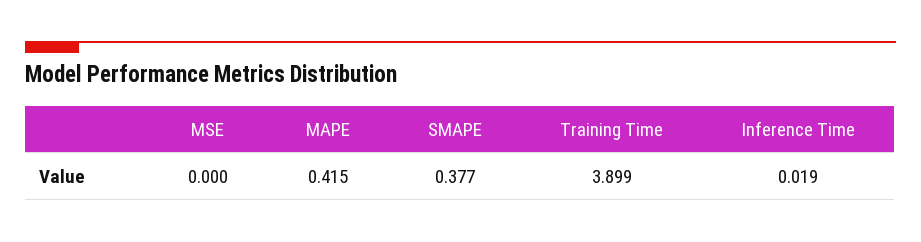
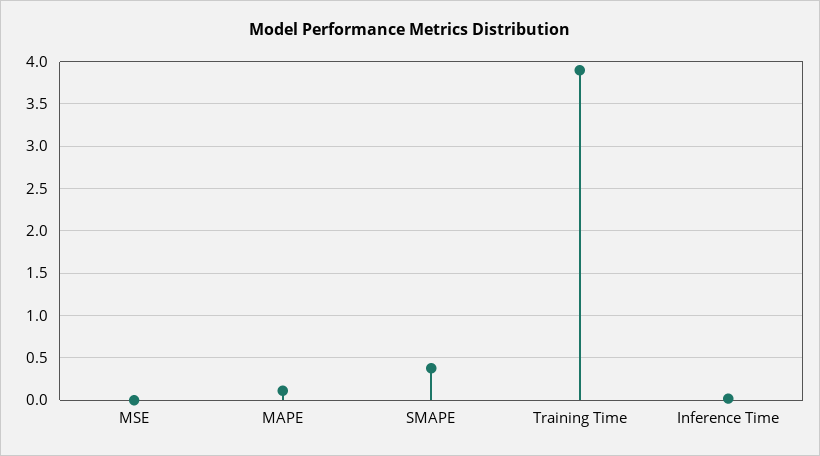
MAPE: 0.415 -> 0.1

